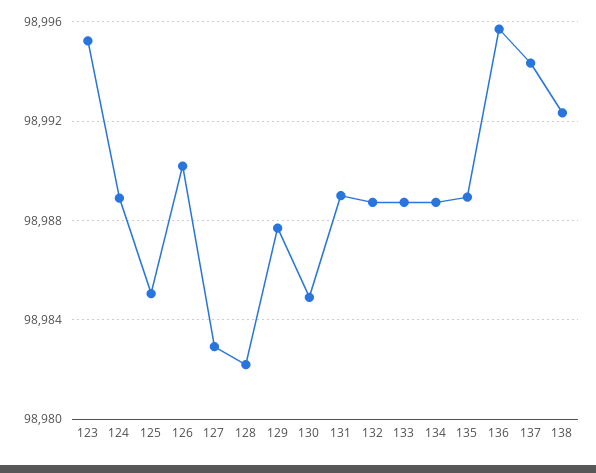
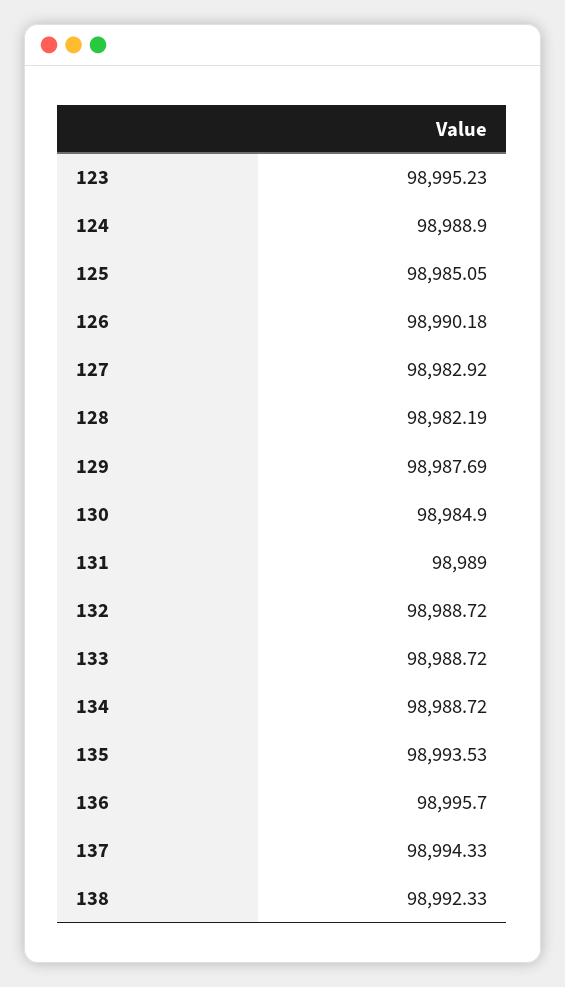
135: 98989 -> 98993.53

